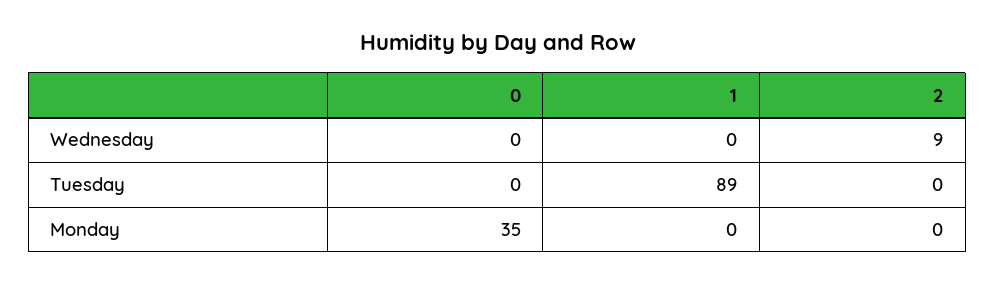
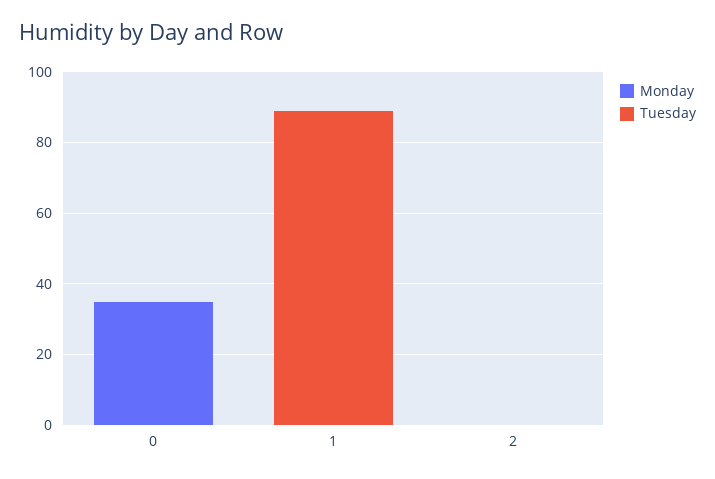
Wednesday, 0: 0 -> none
Wednesday, 1: 0 -> none
Wednesday, 2: 9 -> none

